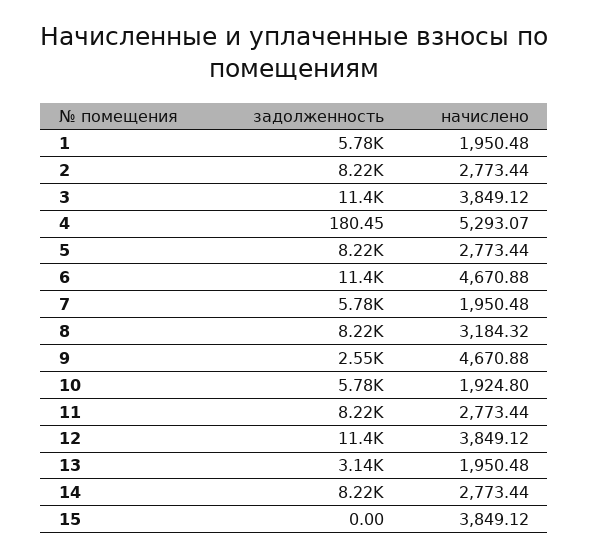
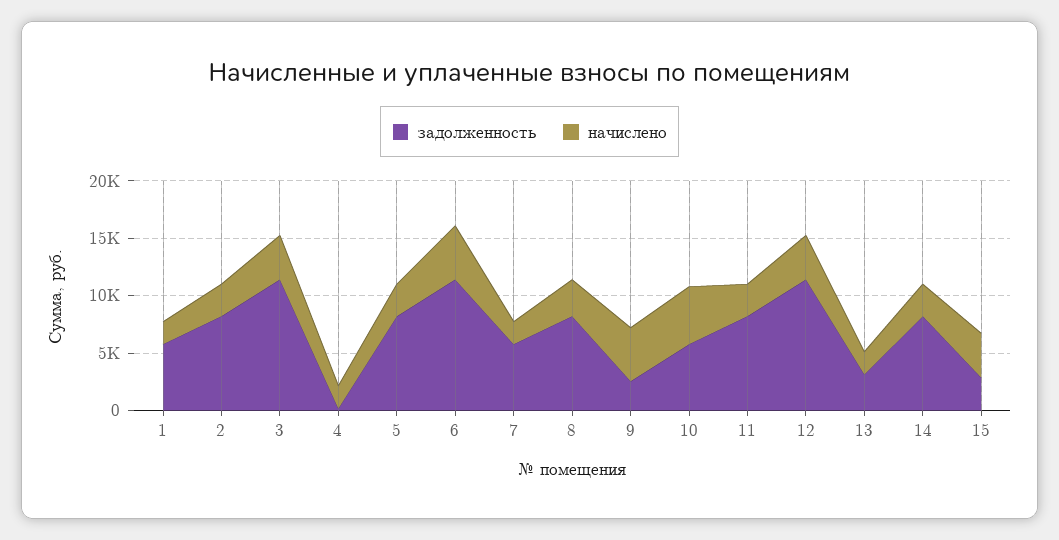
начислено, 4: 5293.07 -> 2000
начислено, 10: 1924.8 -> 5000
задолженность, 15: 0 -> 3000

